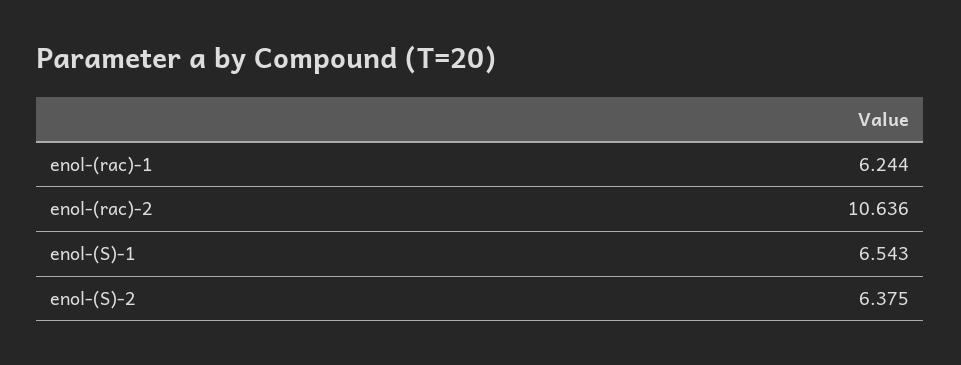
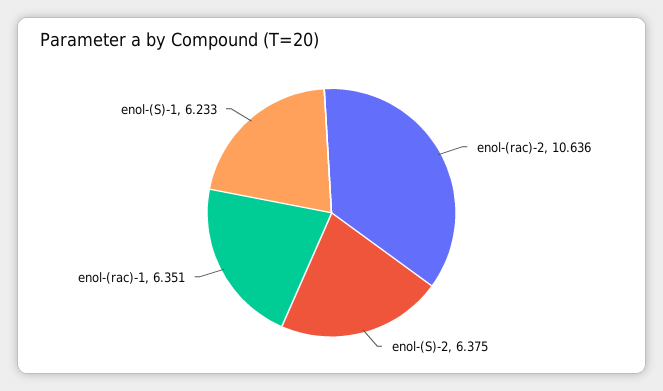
enol-(rac)-1: 6.244 -> 6.351
enol-(S)-1: 6.543 -> 6.233

